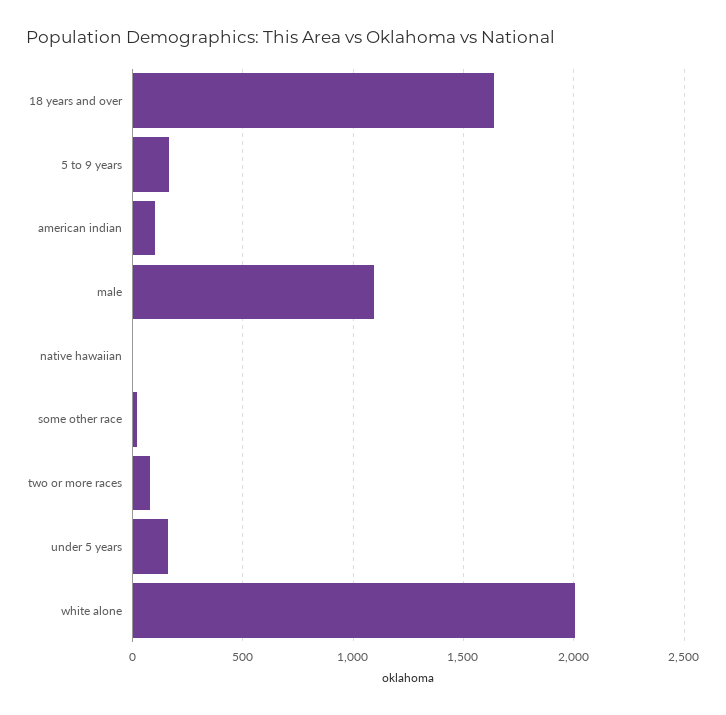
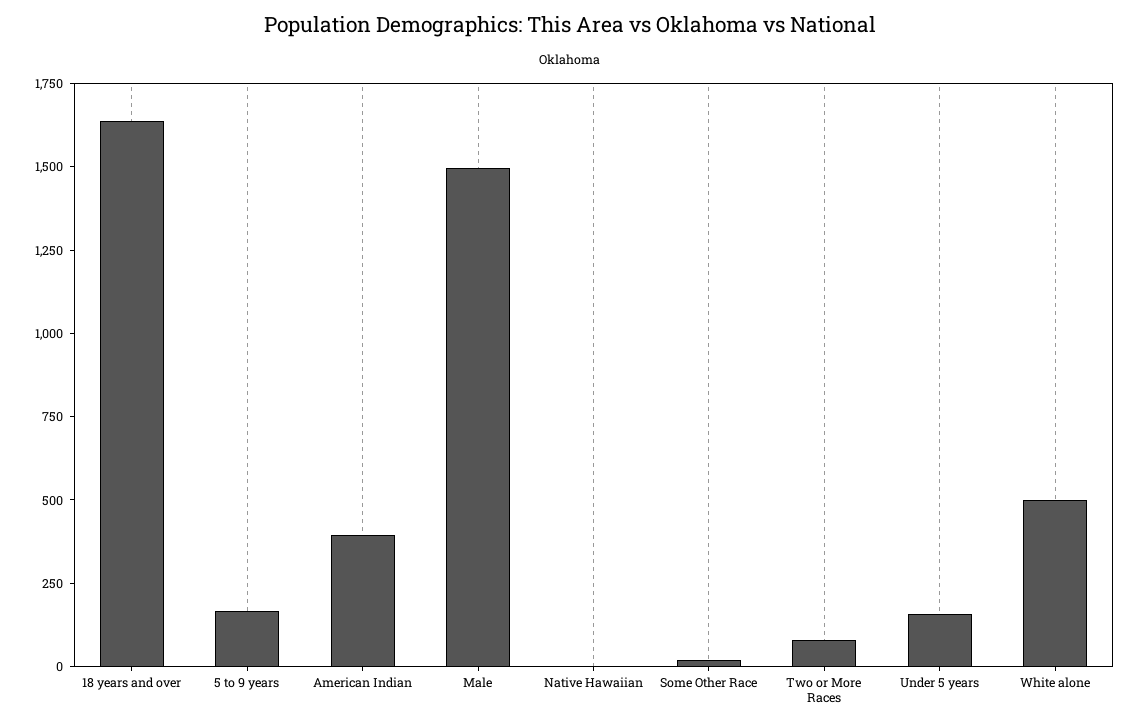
american indian: 100 -> 400
male: 1100 -> 1500
white alone: 2000 -> 500

